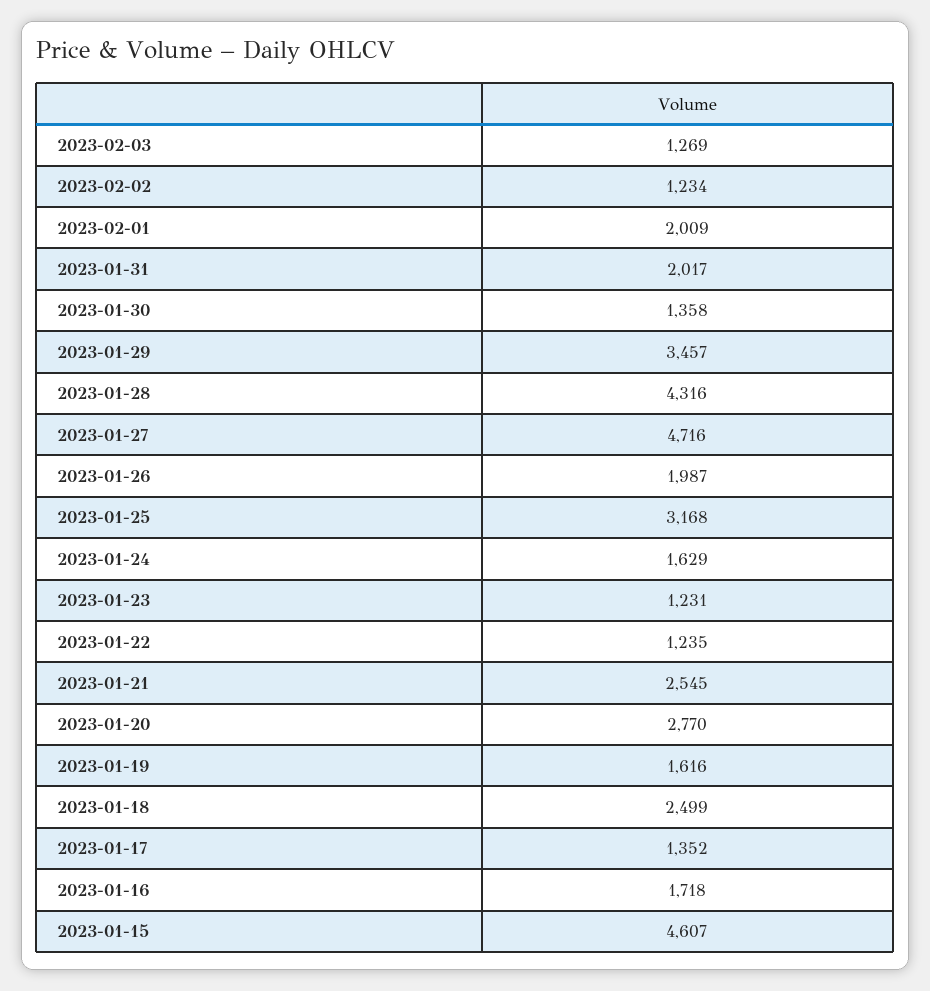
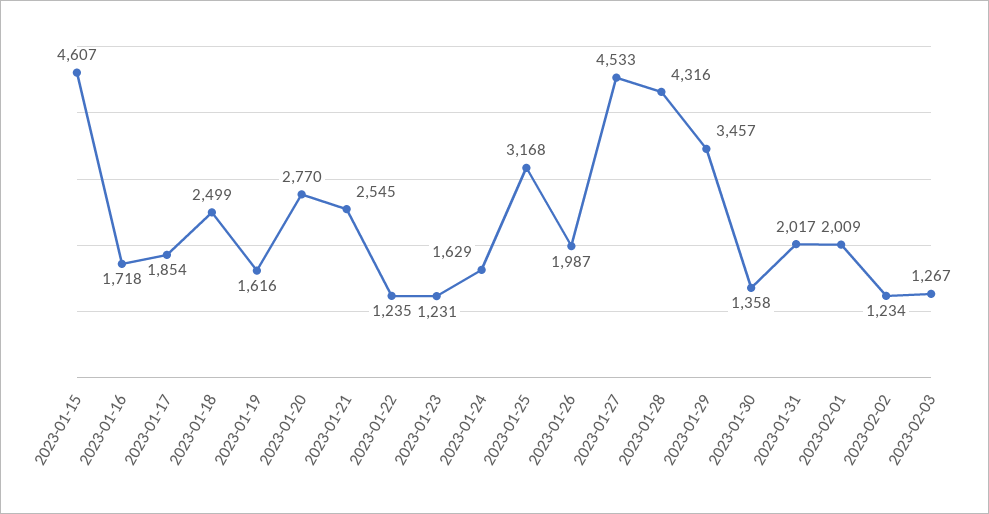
2023-02-03: 1269 -> 1267
2023-01-27: 4716 -> 4533
2023-01-17: 1352 -> 1854

